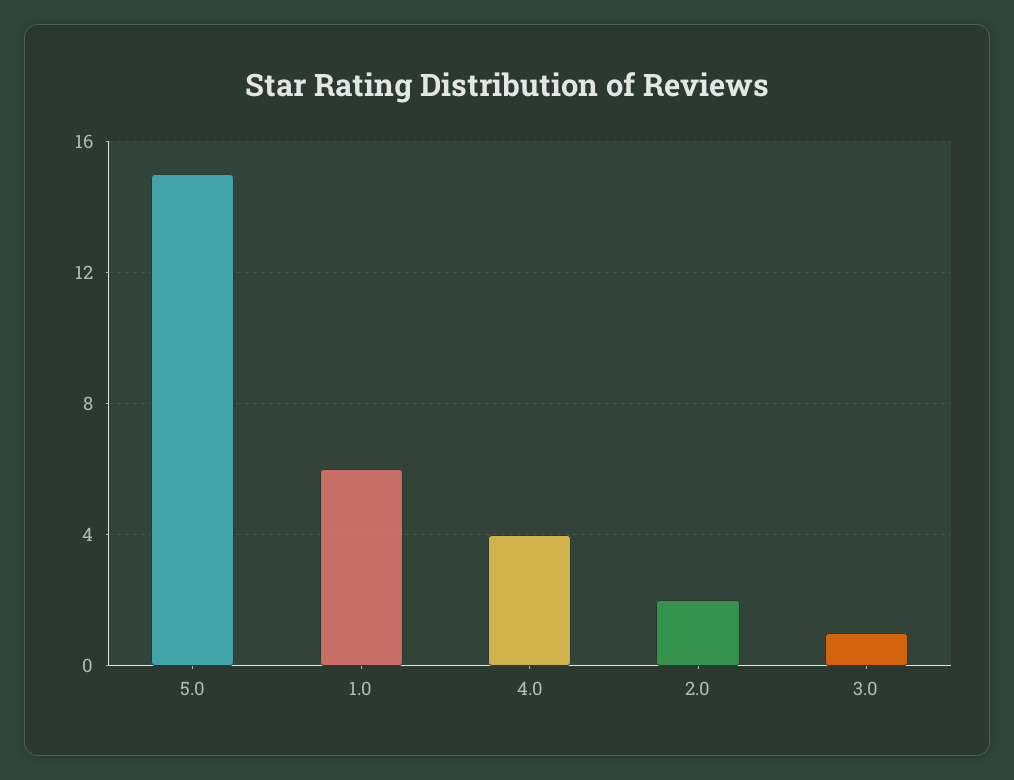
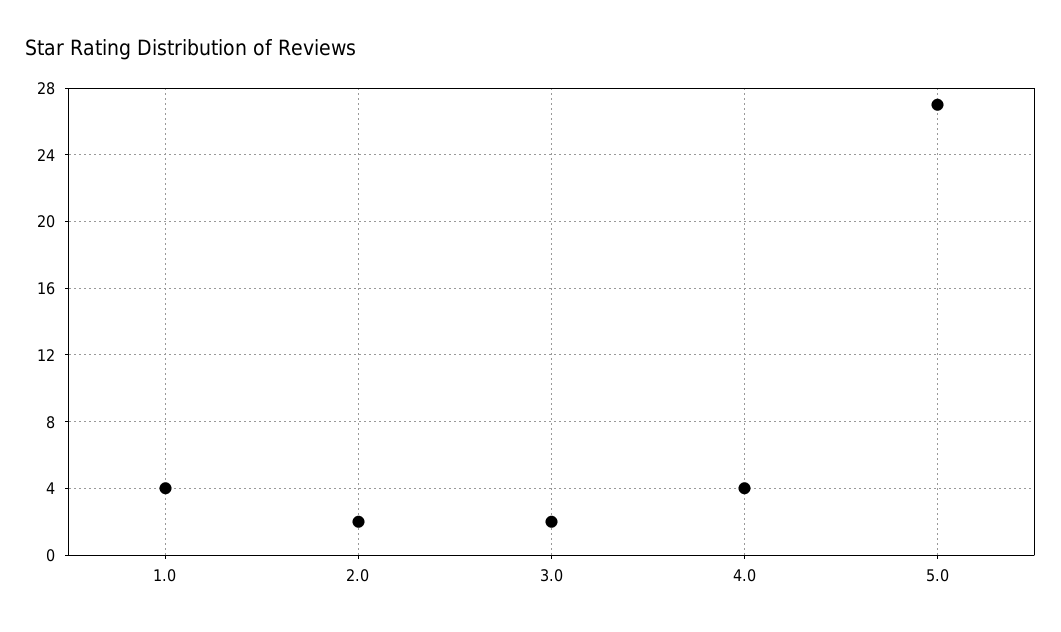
5.0: 15 -> 27
1.0: 6 -> 4
3.0: 1 -> 2

